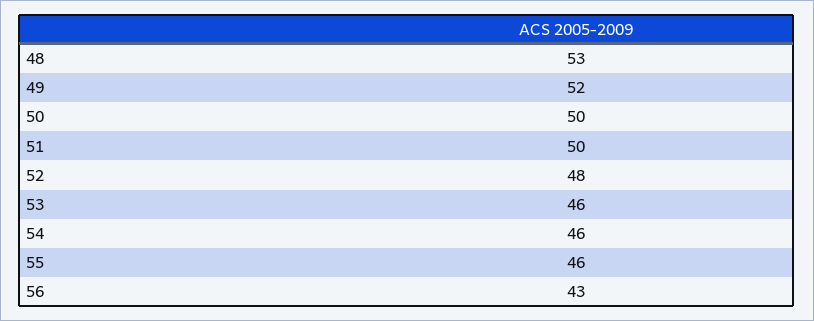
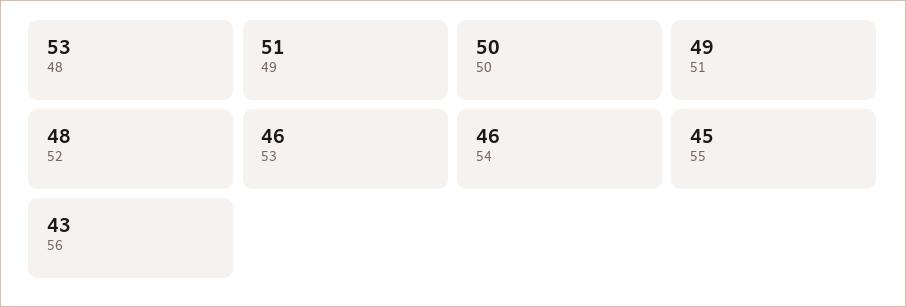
49: 52 -> 51
51: 50 -> 49
55: 46 -> 45

